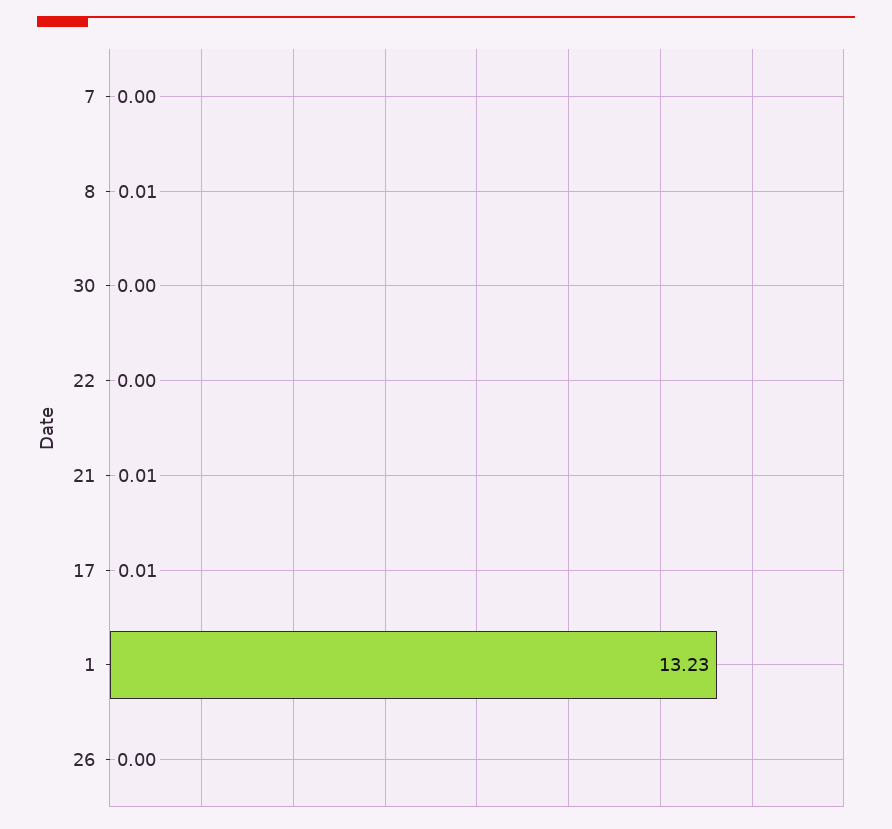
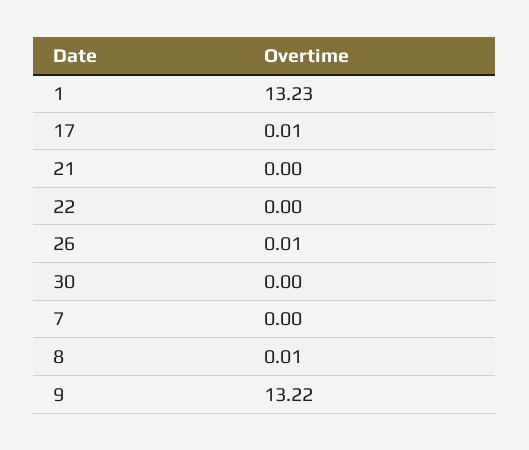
21: 0.01 -> 0
26: 0 -> 0.01
9: none -> 13.22

